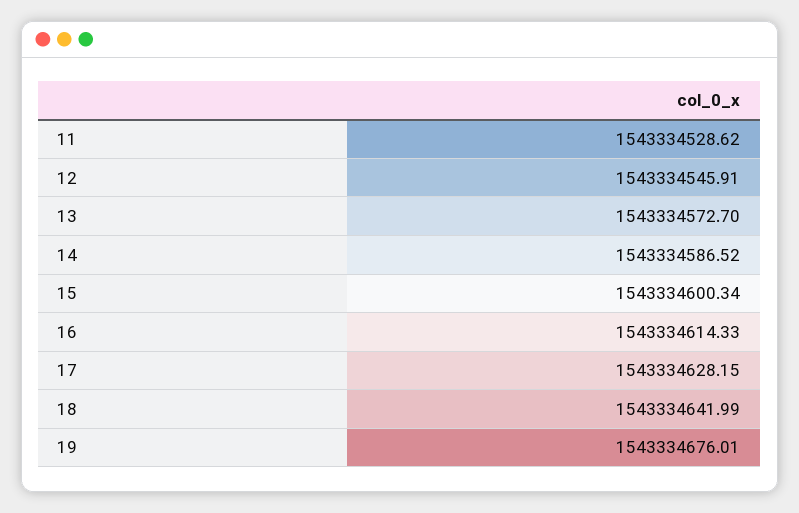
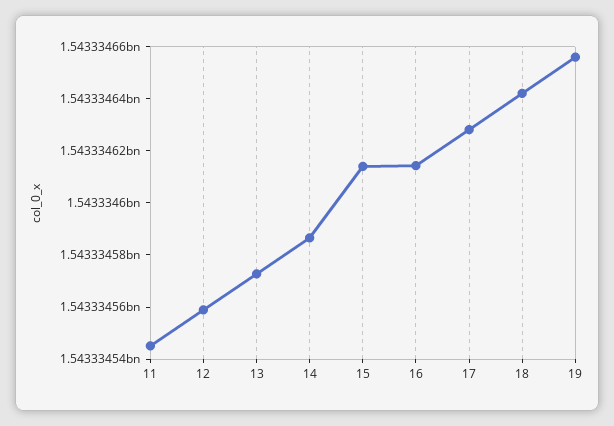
11: 1543334528.62 -> 1543334545
12: 1543334545.91 -> 1543334560
15: 1543334600.34 -> 1543334615
19: 1543334676.01 -> 1543334655

